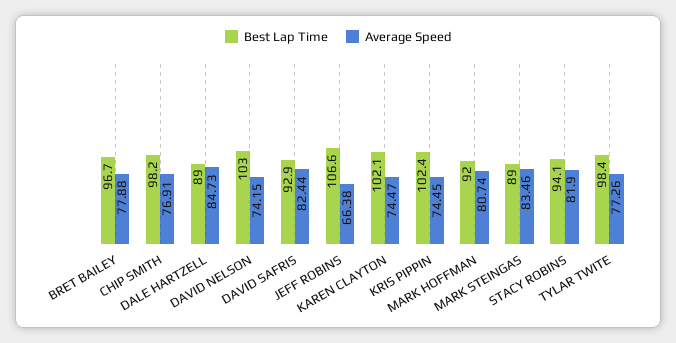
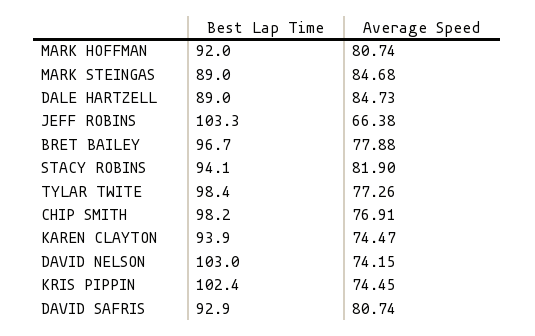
Average Speed, DAVID SAFRIS: 82.44 -> 80.74
Best Lap Time, JEFF ROBINS: 106.6 -> 103.3
Best Lap Time, KAREN CLAYTON: 102.1 -> 93.9
Average Speed, MARK STEINGAS: 83.46 -> 84.68

